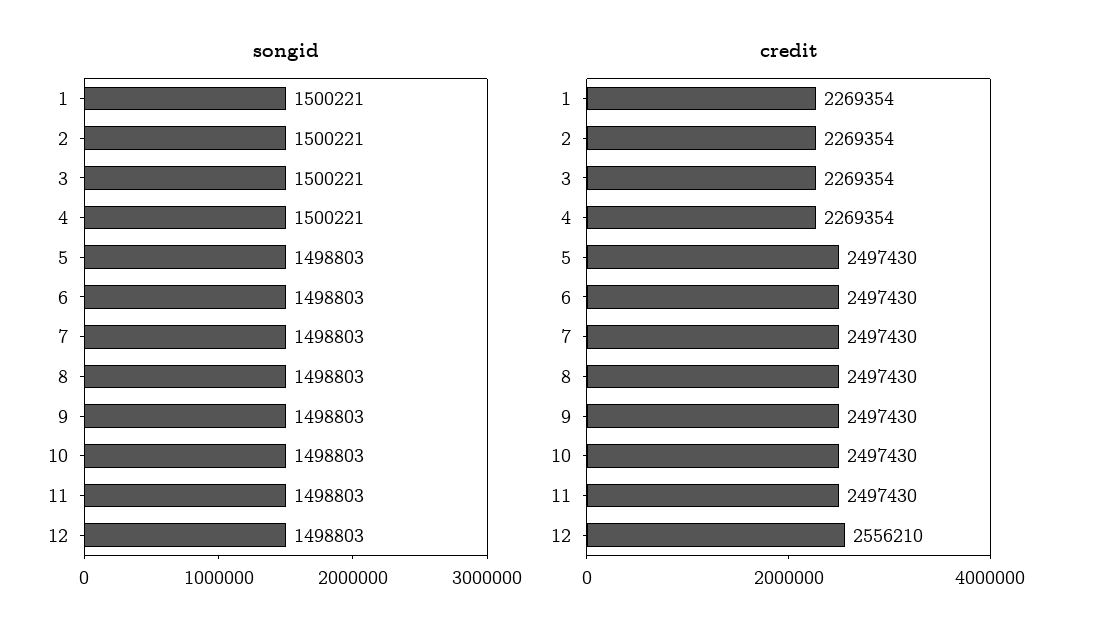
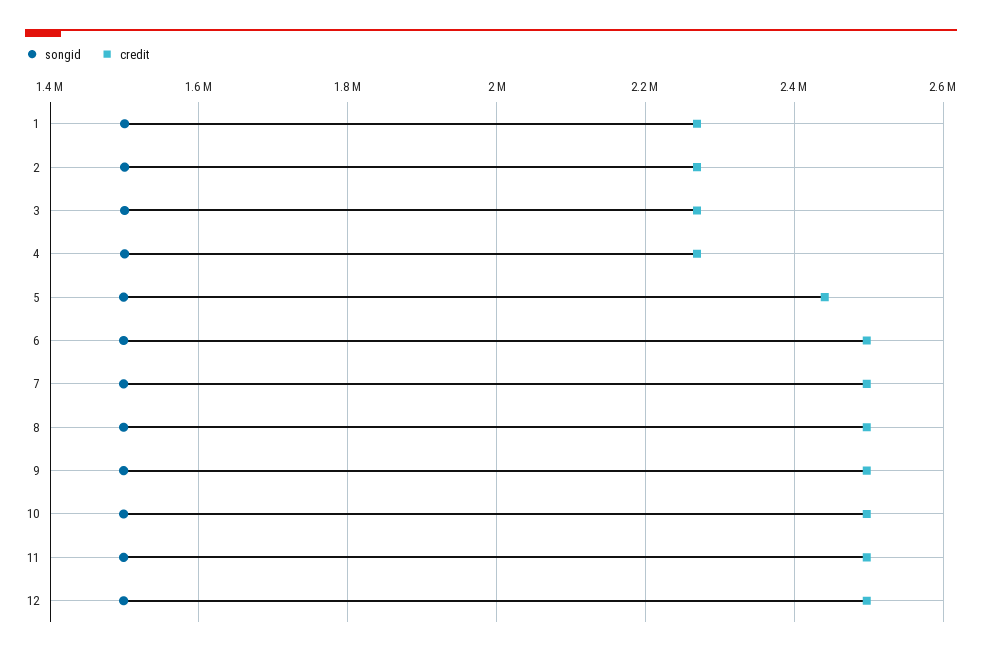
credit, 5: 2497430 -> 2440000
credit, 12: 2556210 -> 2500000

